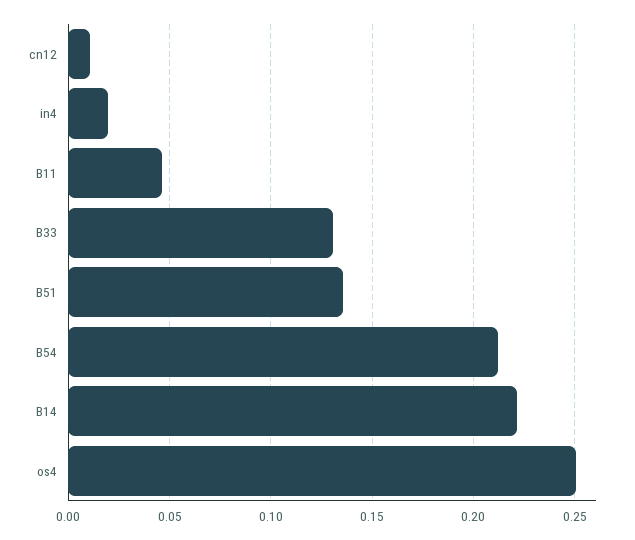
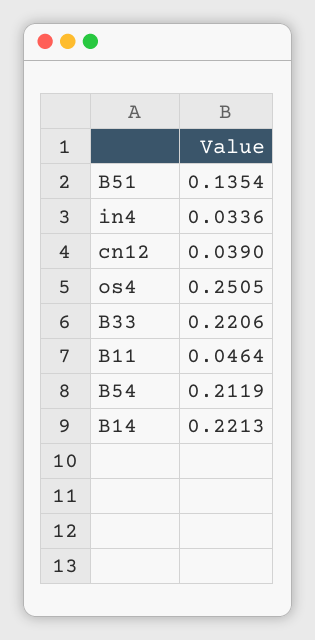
cn12: 0.01 -> 0.039
in4: 0.02 -> 0.0336
B33: 0.13 -> 0.2206

